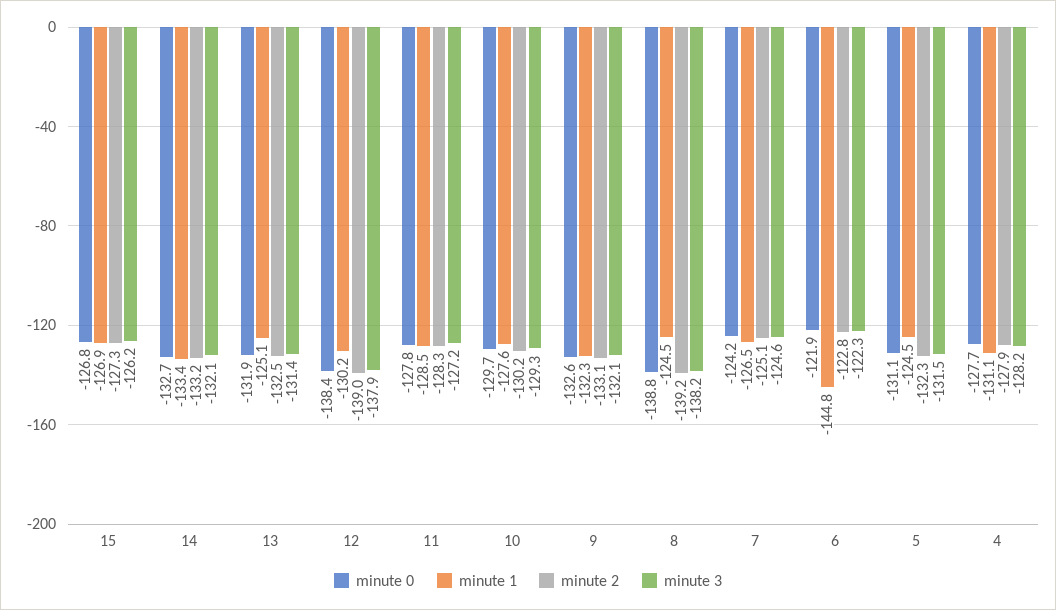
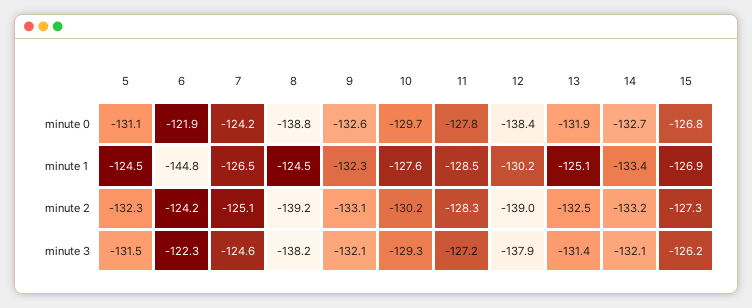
minute 2, 6: -122.8 -> -124.2
minute 0, 4: -127.7 -> none
minute 1, 4: -131.1 -> none
minute 2, 4: -127.9 -> none
minute 3, 4: -128.2 -> none

